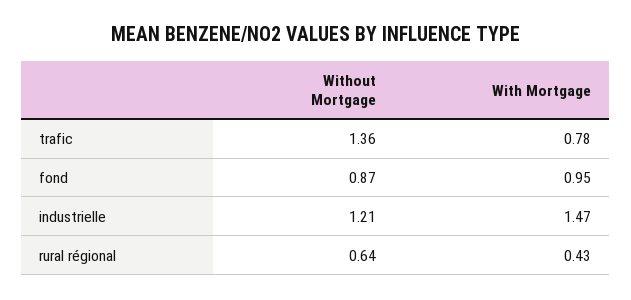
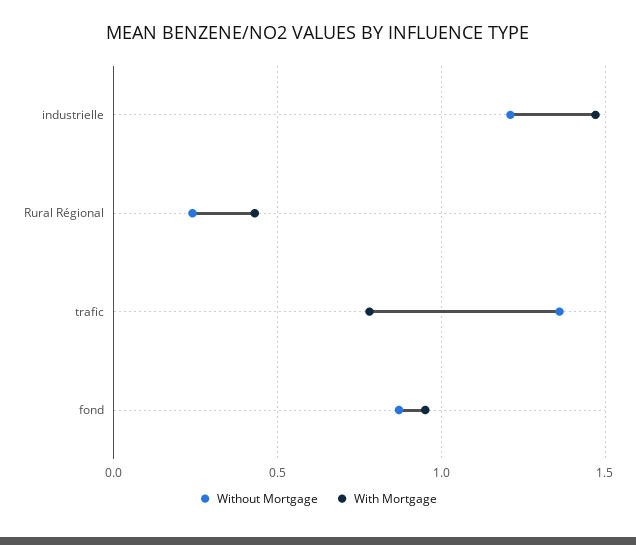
Without Mortgage, rural régional: 0.64 -> 0.25

